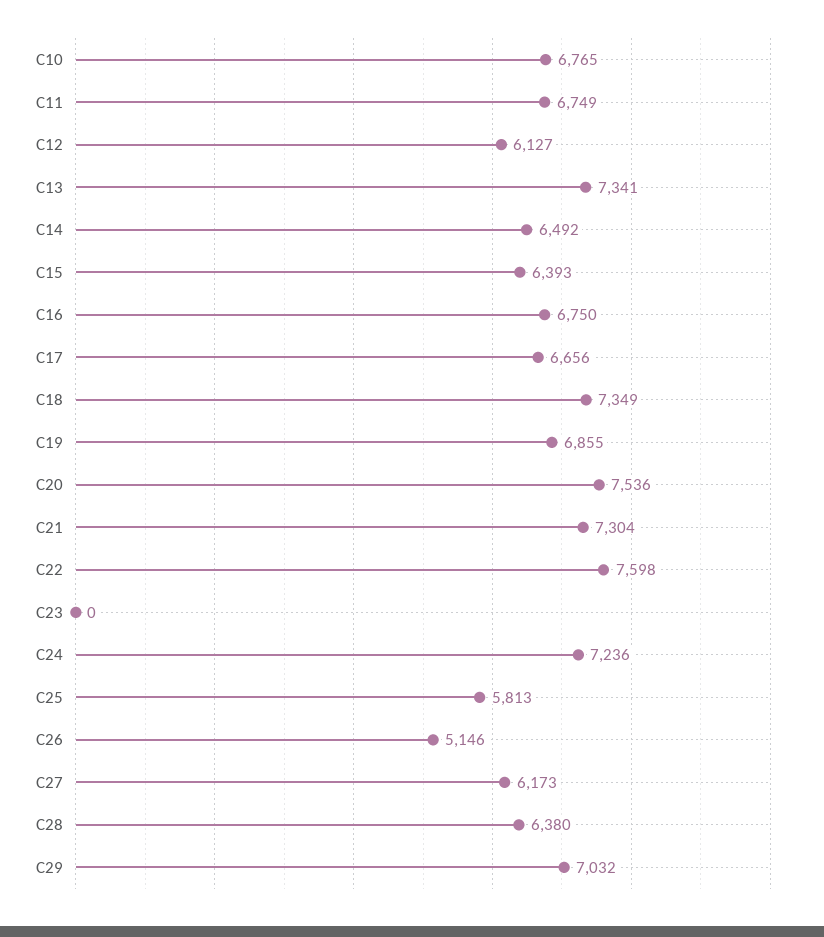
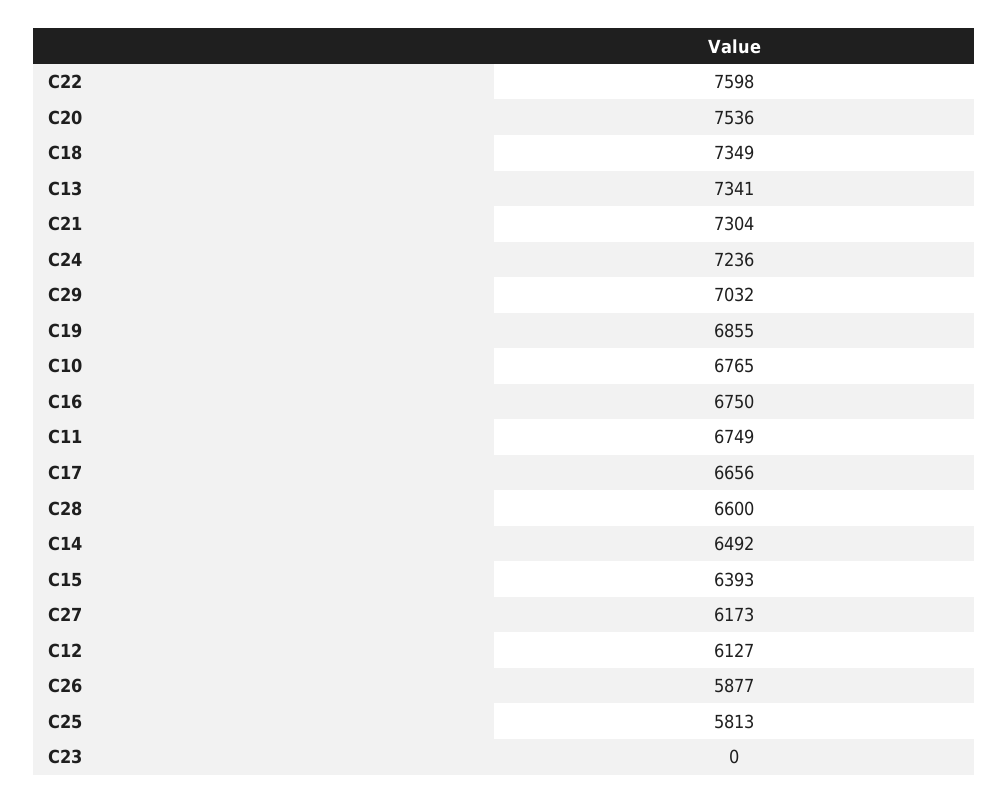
C26: 5146 -> 5877
C28: 6380 -> 6600

